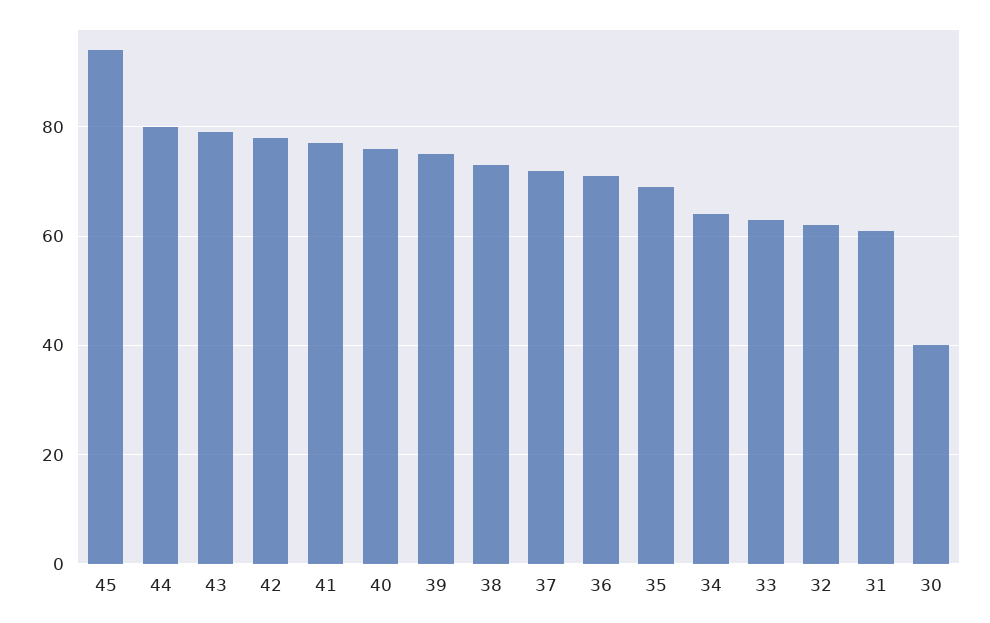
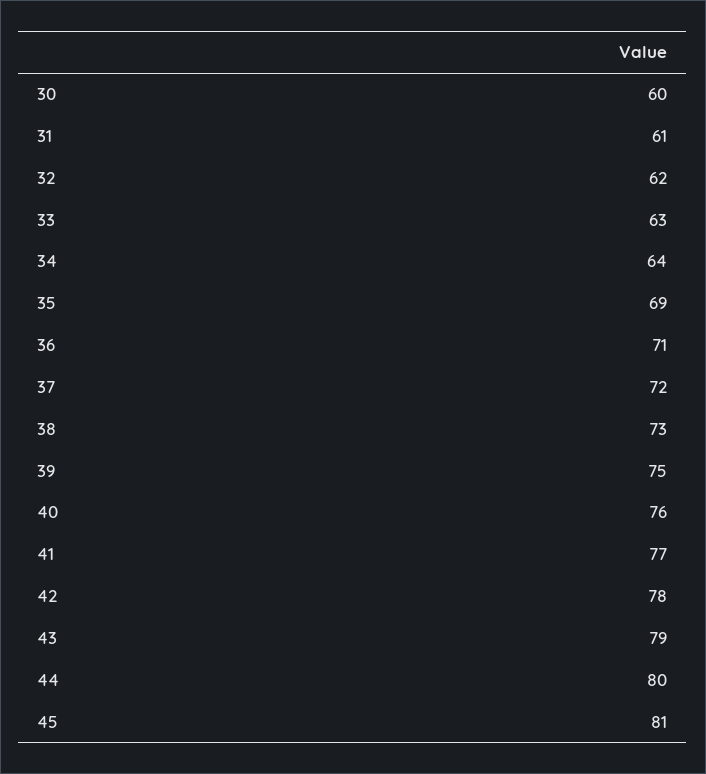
45: 95 -> 81
30: 40 -> 60

